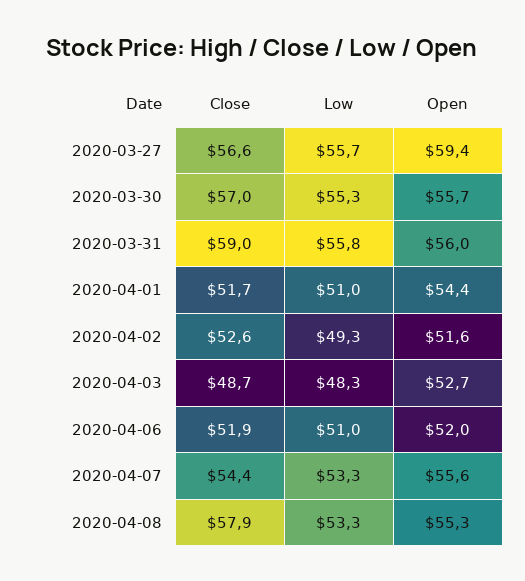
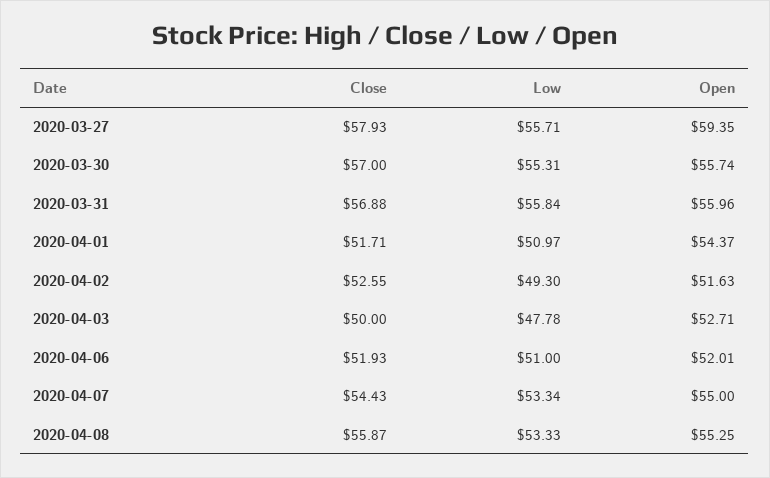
Close, 2020-03-27: 56.6 -> 57.93
Close, 2020-03-31: 59 -> 56.88
Close, 2020-04-03: 48.7 -> 50
Low, 2020-04-03: 48.3 -> 47.78
Open, 2020-04-07: 55.6 -> 55
Close, 2020-04-08: 57.9 -> 55.87

